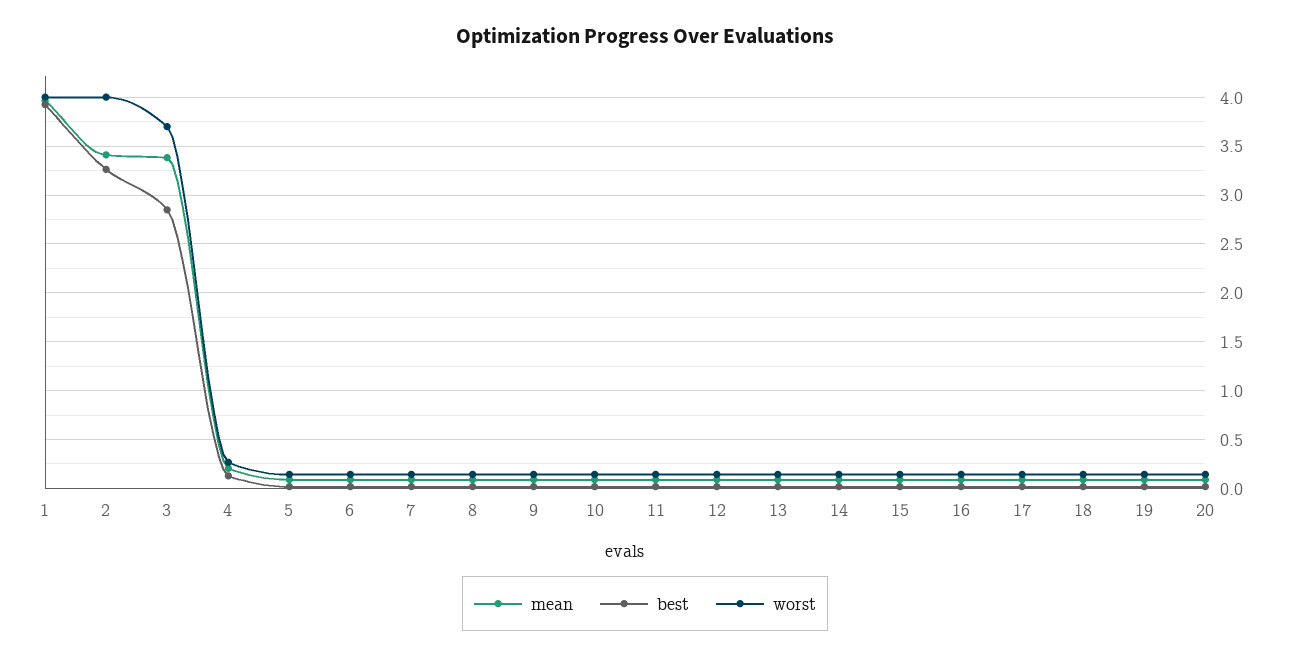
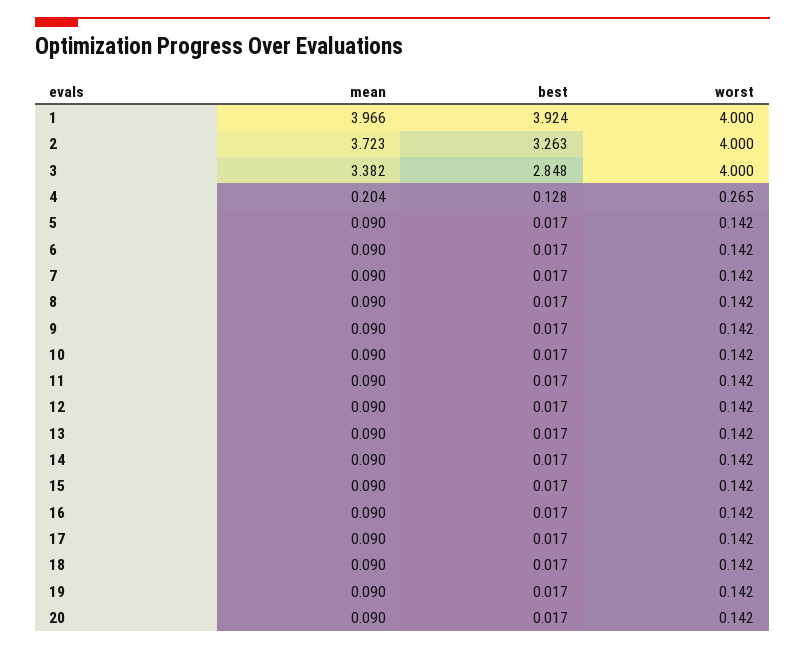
mean, 2: 3.4 -> 3.723
worst, 3: 3.7 -> 4

